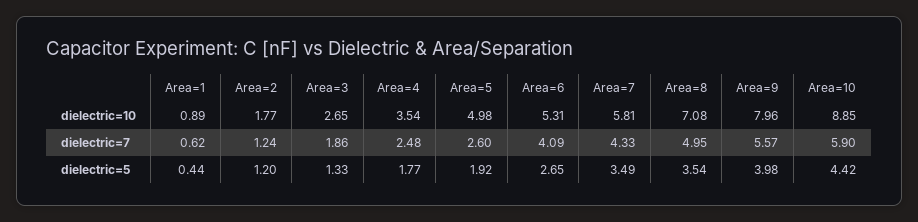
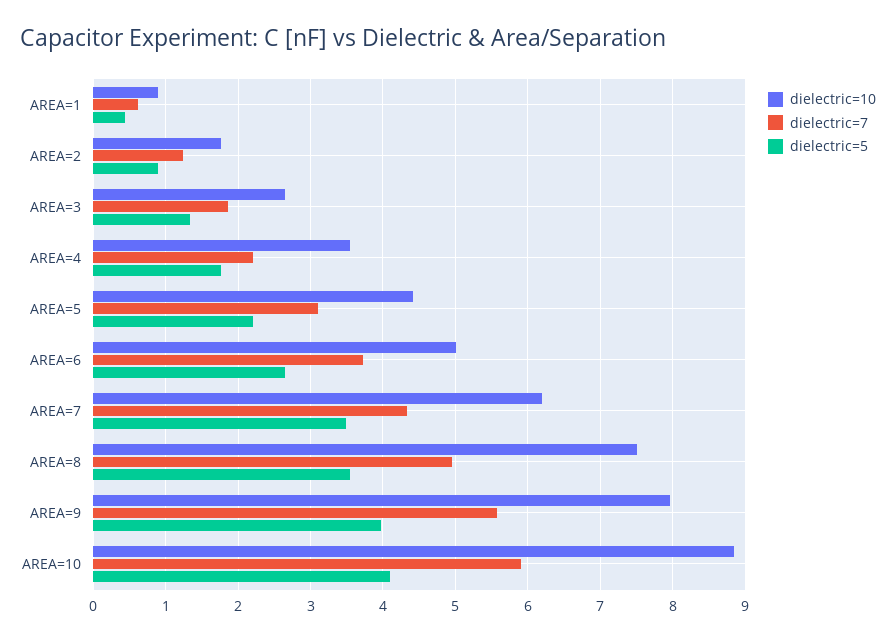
dielectric=10, Area=5: 4.98 -> 4.4
dielectric=10, Area=6: 5.31 -> 5
dielectric=10, Area=7: 5.81 -> 6.2
dielectric=10, Area=8: 7.08 -> 7.5
dielectric=7, Area=4: 2.48 -> 2.2
dielectric=7, Area=5: 2.6 -> 3.1
dielectric=7, Area=6: 4.09 -> 3.7
dielectric=5, Area=2: 1.2 -> 0.9
dielectric=5, Area=5: 1.92 -> 2.2
dielectric=5, Area=10: 4.42 -> 4.1

